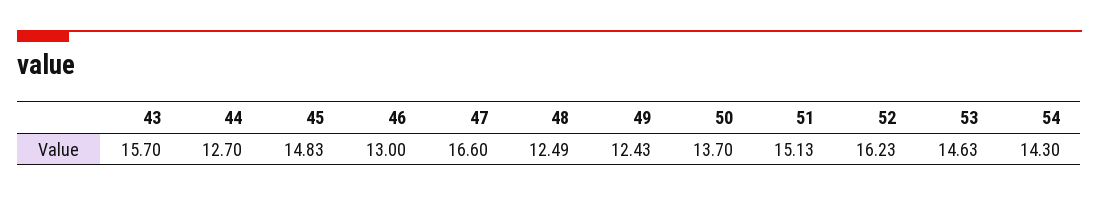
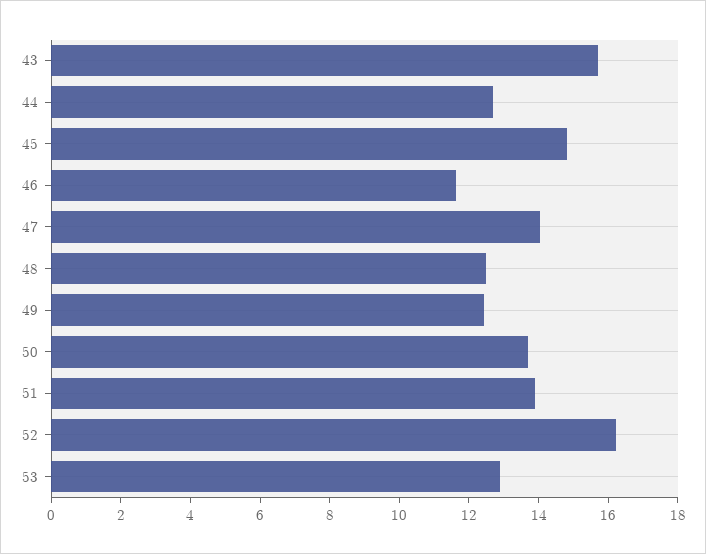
46: 13 -> 11.5
47: 16.6 -> 14
51: 15.13 -> 14
53: 14.63 -> 13
54: 14.3 -> none

